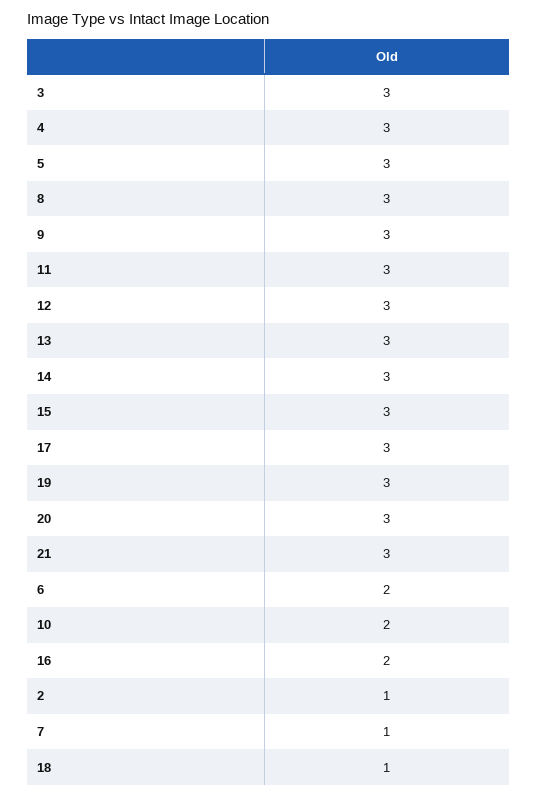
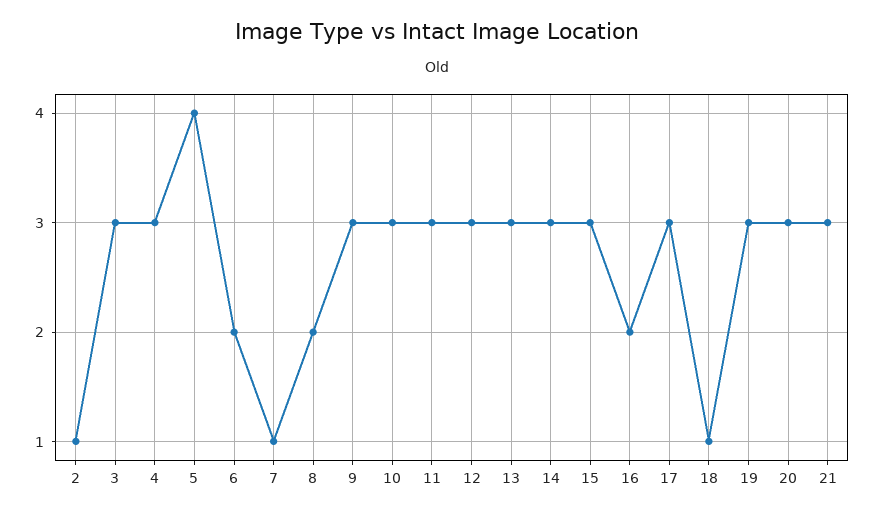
5: 3 -> 4
8: 3 -> 2
10: 2 -> 3

